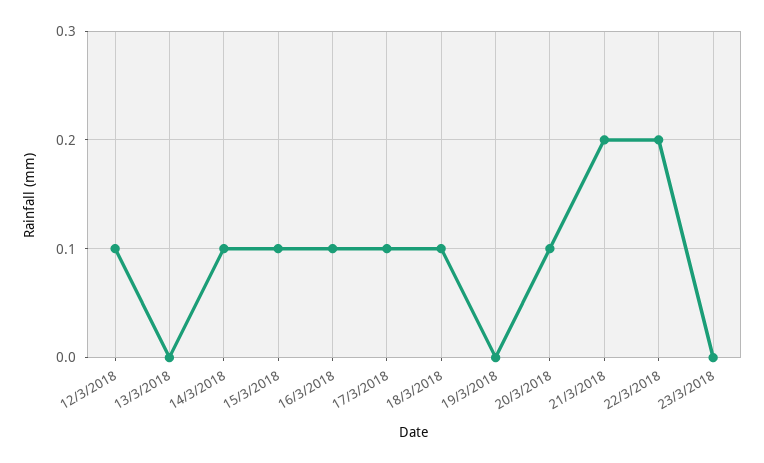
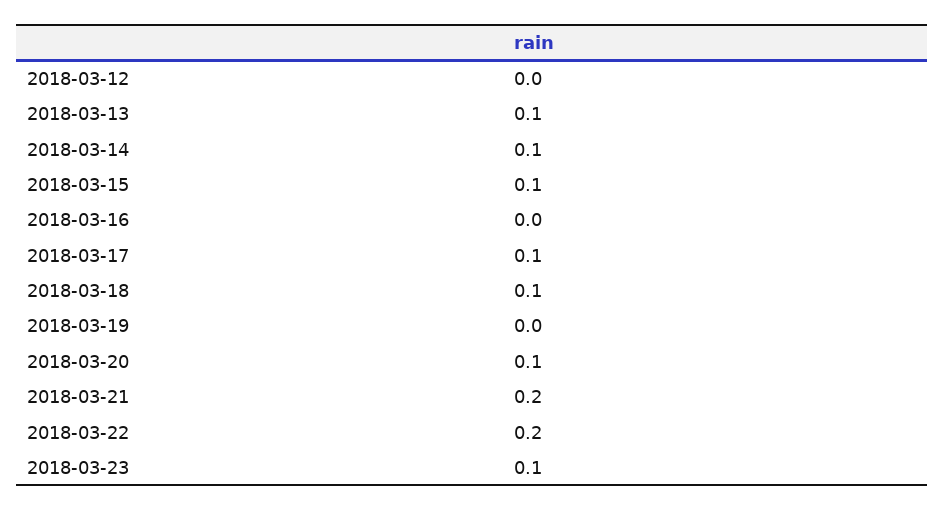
12/3/2018: 0.1 -> 0
13/3/2018: 0 -> 0.1
16/3/2018: 0.1 -> 0
23/3/2018: 0 -> 0.1

